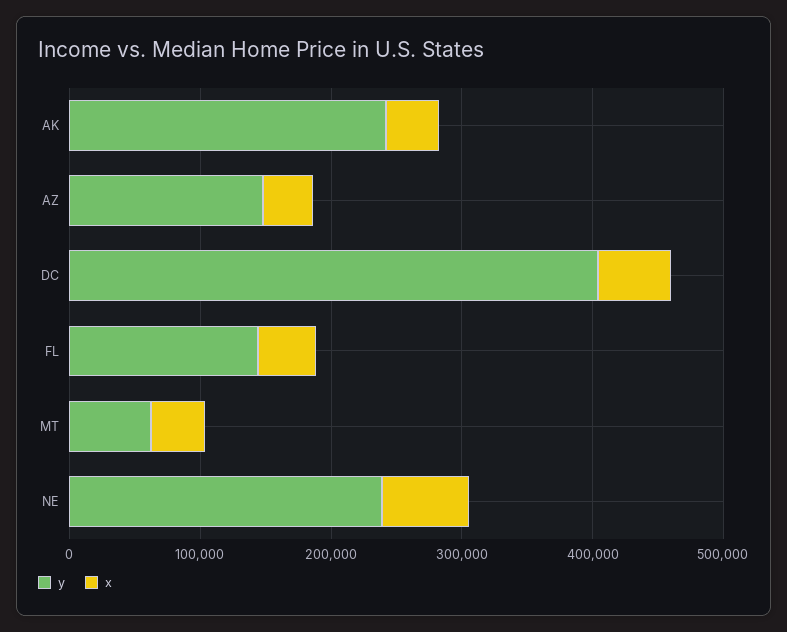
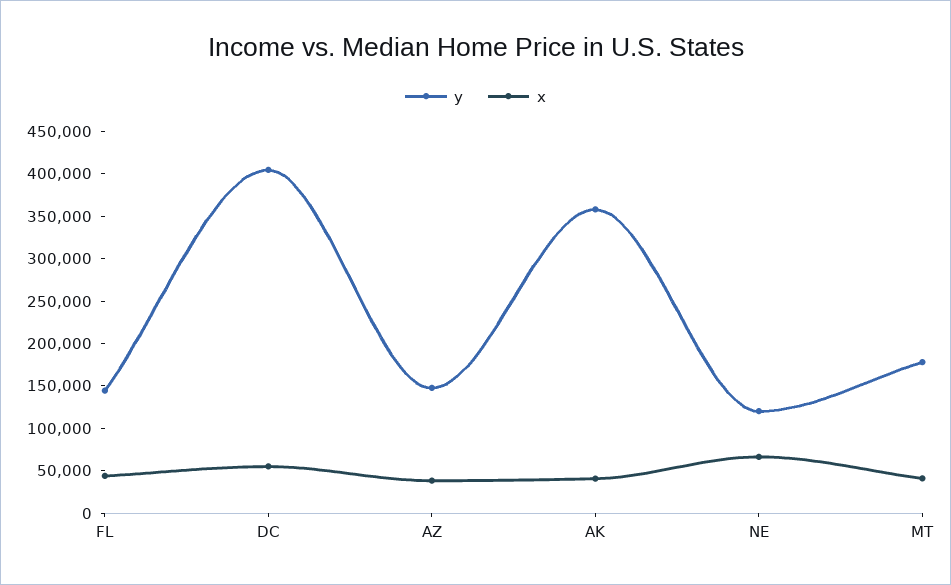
y, AK: 240000 -> 360000
y, MT: 60000 -> 180000
y, NE: 240000 -> 120000

